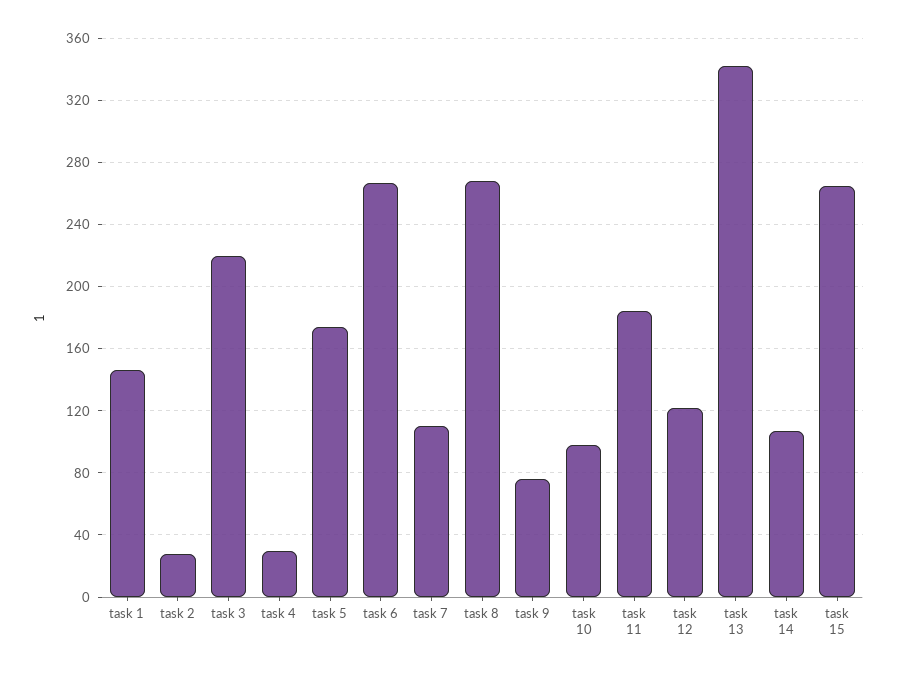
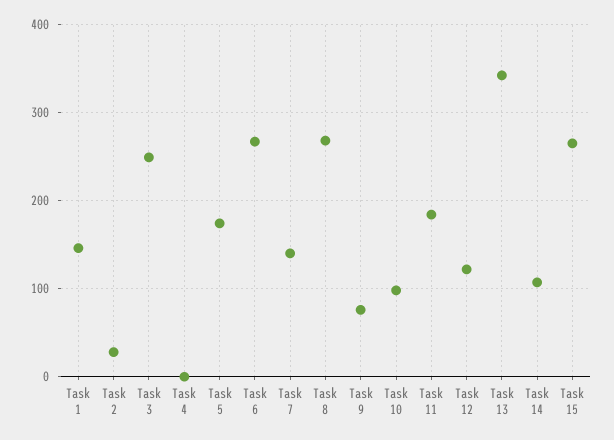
task 3: 220 -> 250
task 4: 30 -> 0
task 7: 110 -> 140

